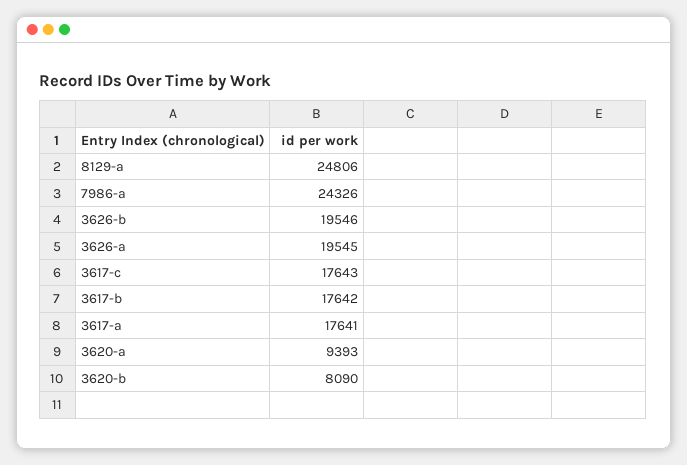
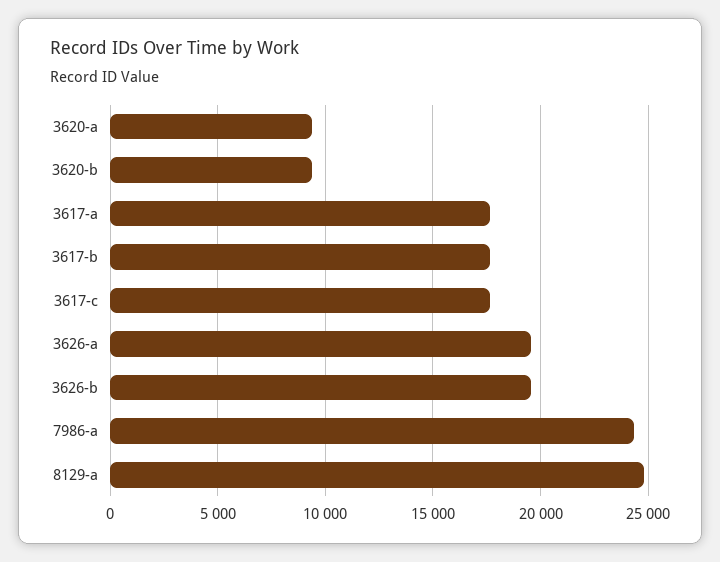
3620-b: 8090 -> 9500

